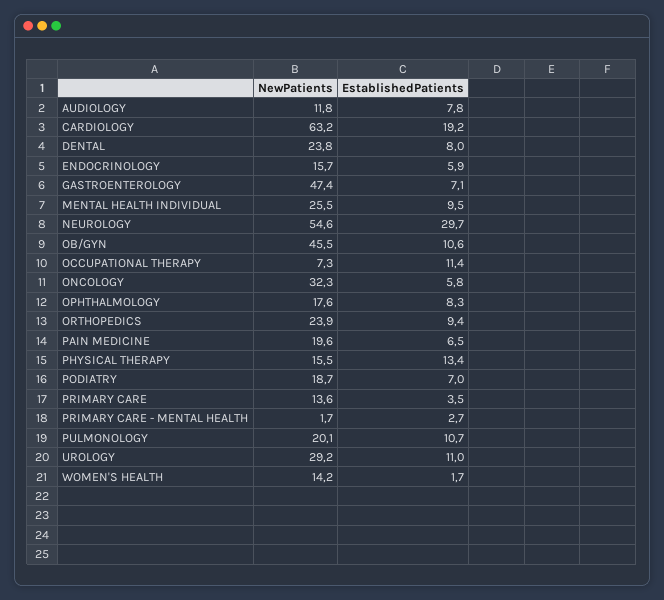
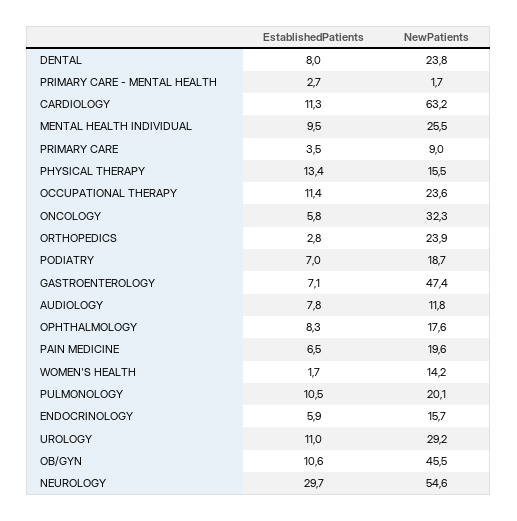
EstablishedPatients, CARDIOLOGY: 19.2 -> 11.3
NewPatients, OCCUPATIONAL THERAPY: 7.3 -> 23.6
EstablishedPatients, ORTHOPEDICS: 9.4 -> 2.8
NewPatients, PRIMARY CARE: 13.6 -> 9
EstablishedPatients, PULMONOLOGY: 10.7 -> 10.5

